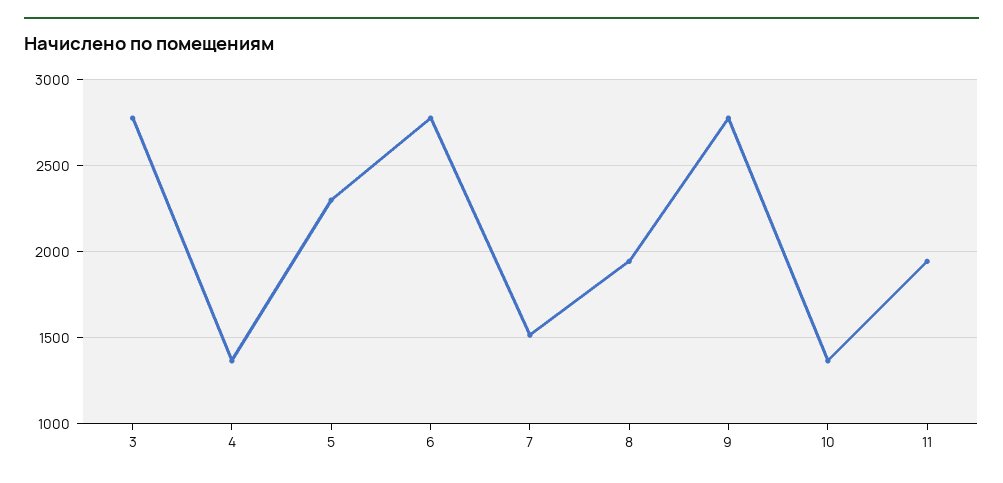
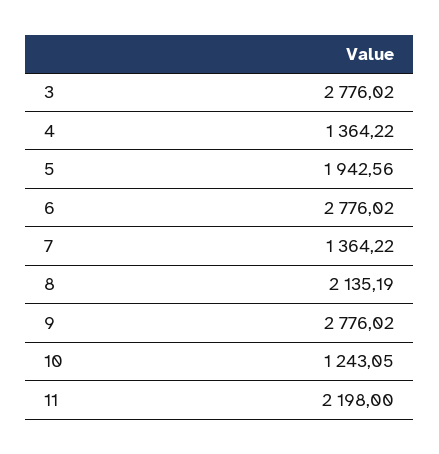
5: 2300 -> 1942.56
7: 1500 -> 1364.22
8: 1950 -> 2135.19
10: 1350 -> 1243.05
11: 1950 -> 2198

